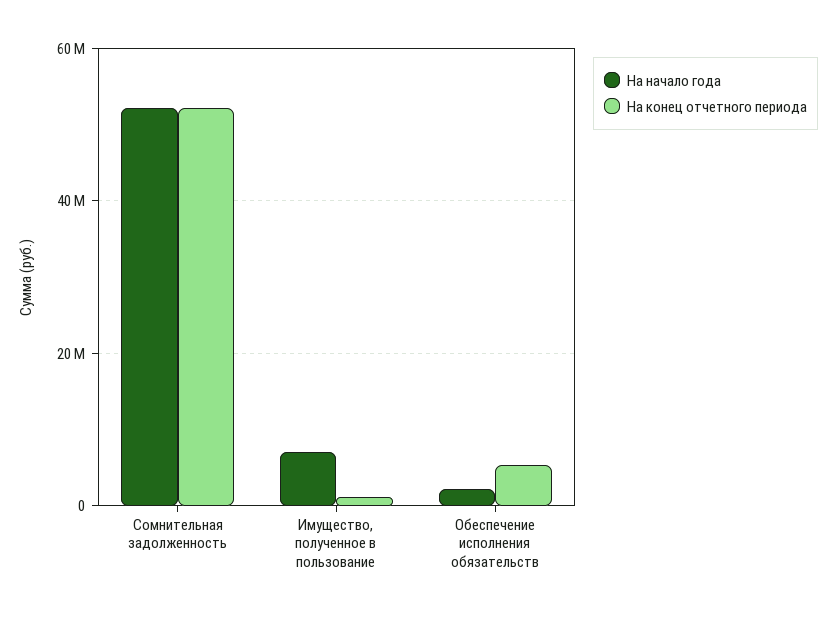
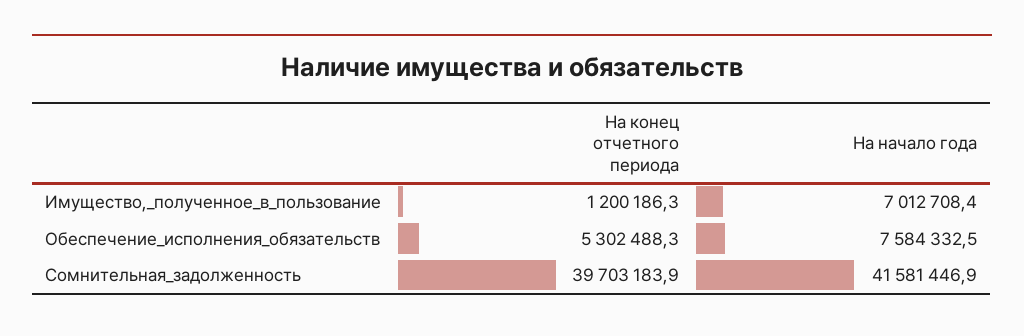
На начало года, Сомнительная задолженность: 52000000 -> 41581446.9
На конец отчетного периода, Сомнительная задолженность: 52000000 -> 39703183.9
На начало года, Обеспечение исполнения обязательств: 2000000 -> 7584332.5

